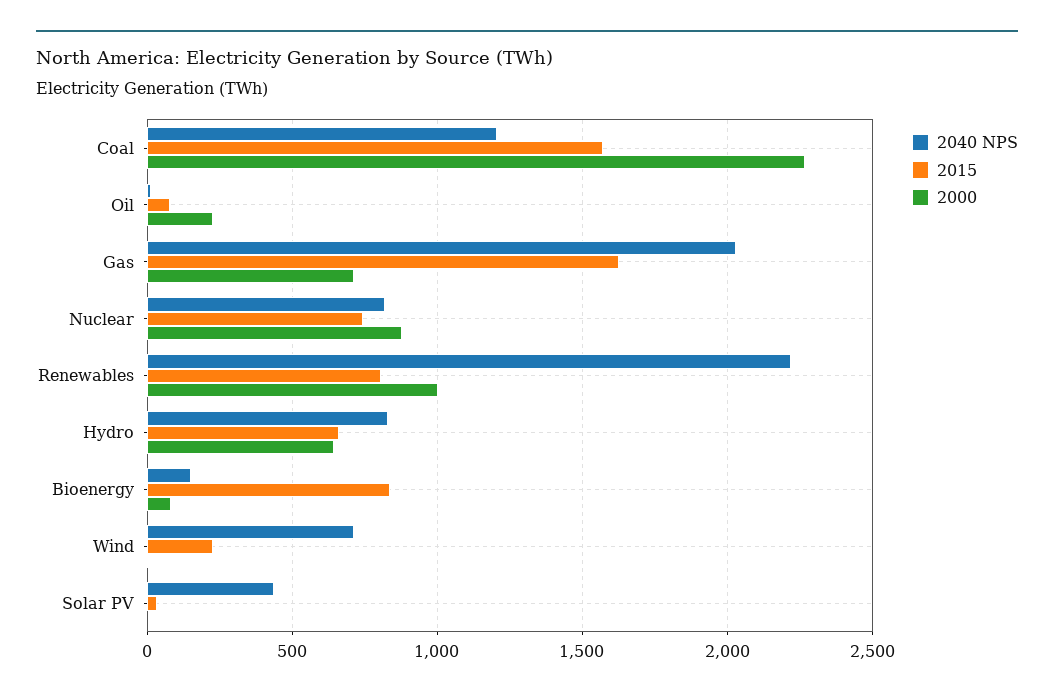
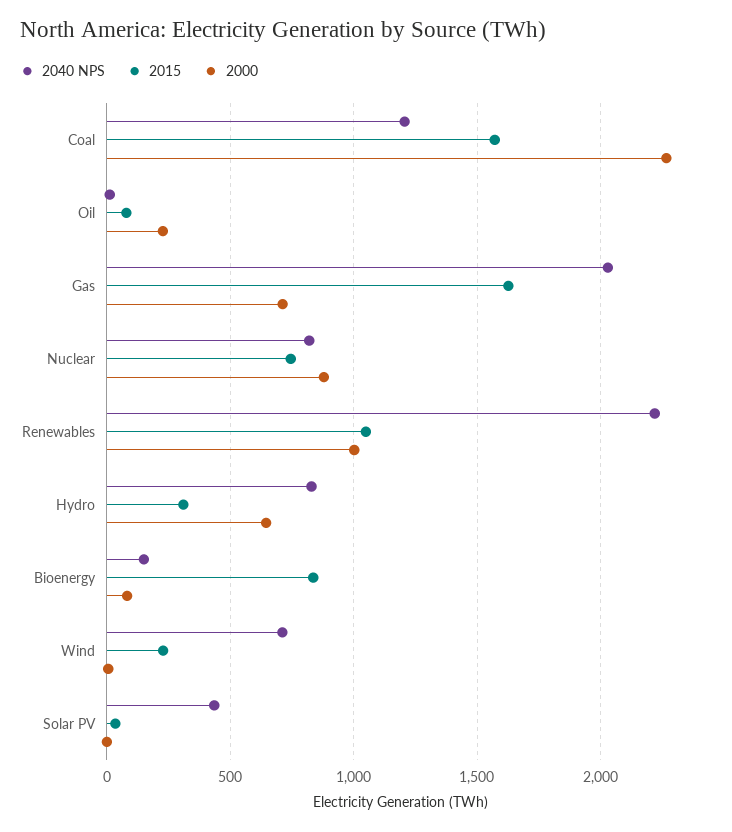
2015, Renewables: 800 -> 1050
2015, Hydro: 650 -> 300

